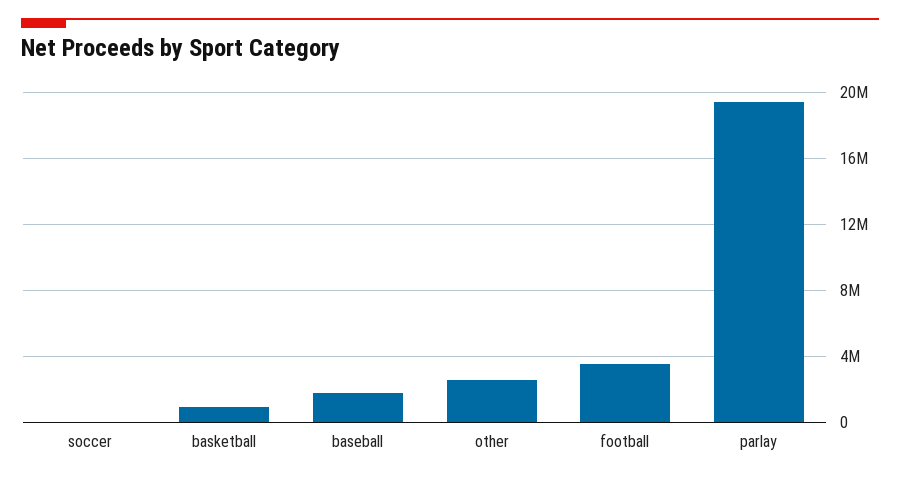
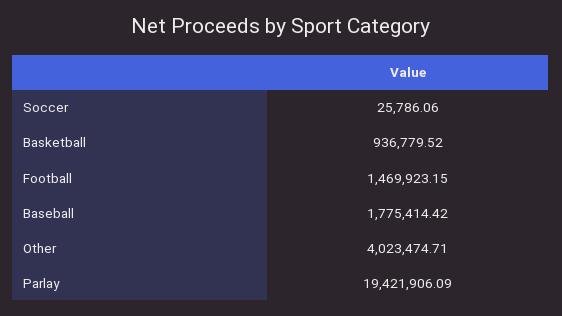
other: 2500000 -> 4023474.71
football: 3500000 -> 1469923.15

